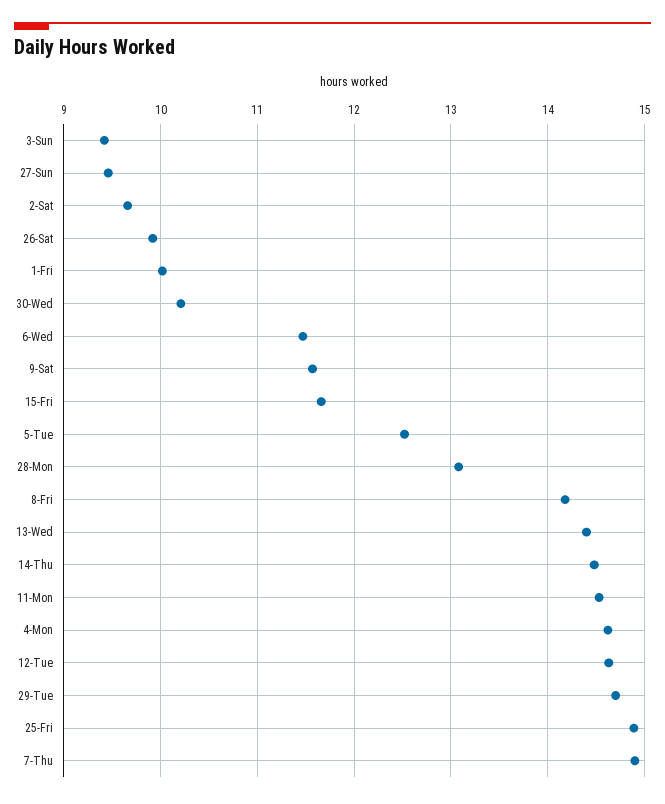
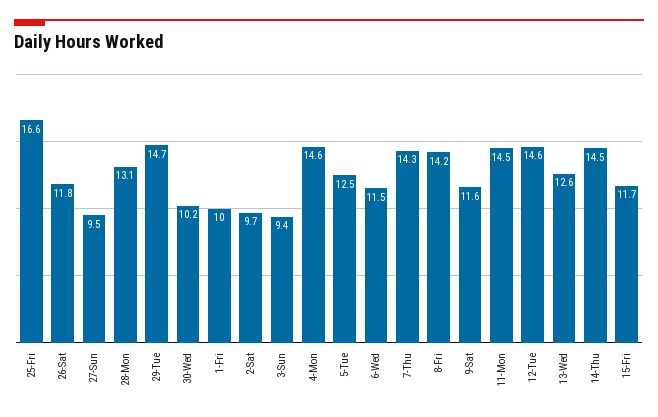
26-Sat: 9.9 -> 11.8
13-Wed: 14.4 -> 12.6
25-Fri: 14.9 -> 16.6
7-Thu: 14.9 -> 14.3

